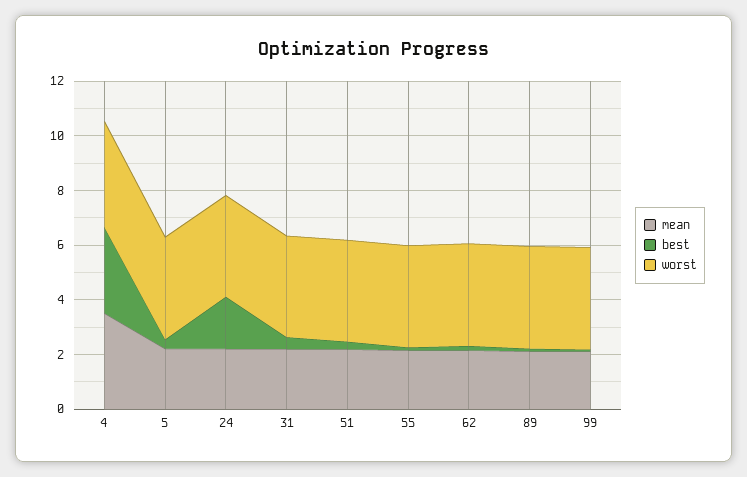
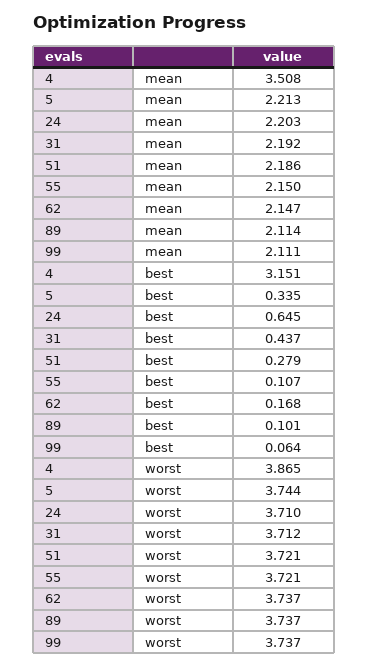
best, 24: 2 -> 0.645

